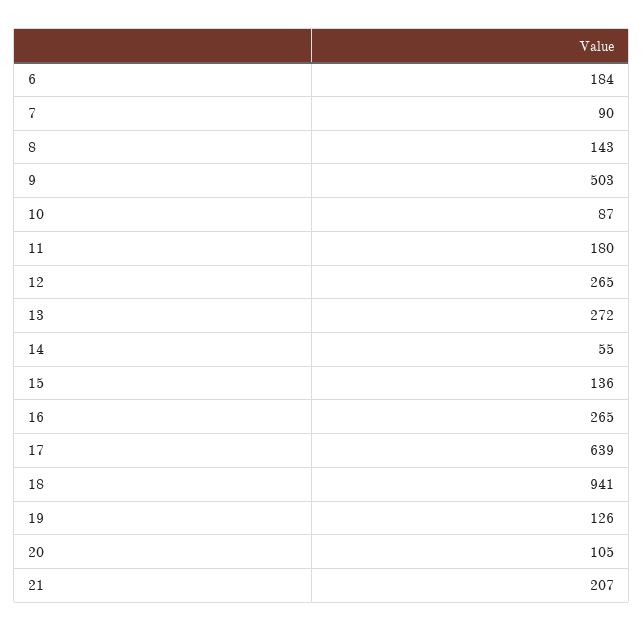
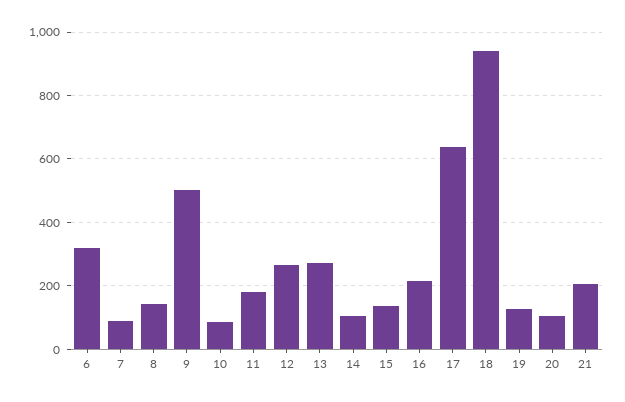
6: 184 -> 320
14: 55 -> 100
16: 265 -> 220

